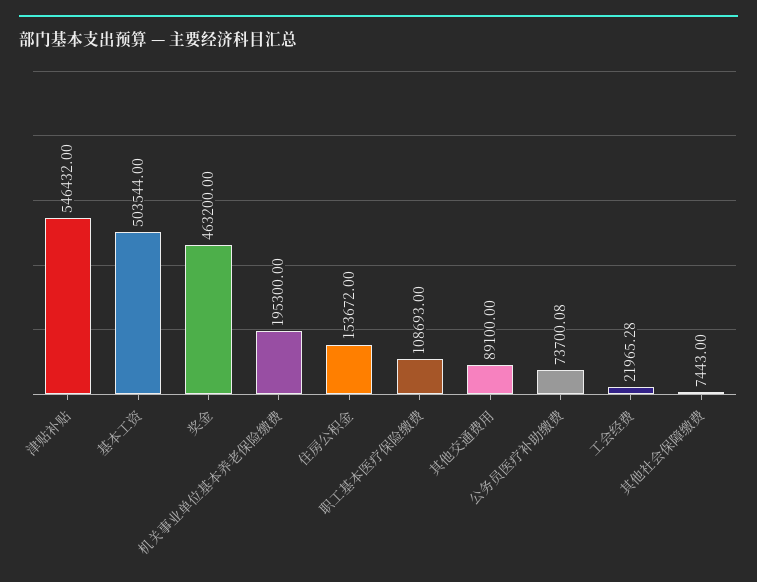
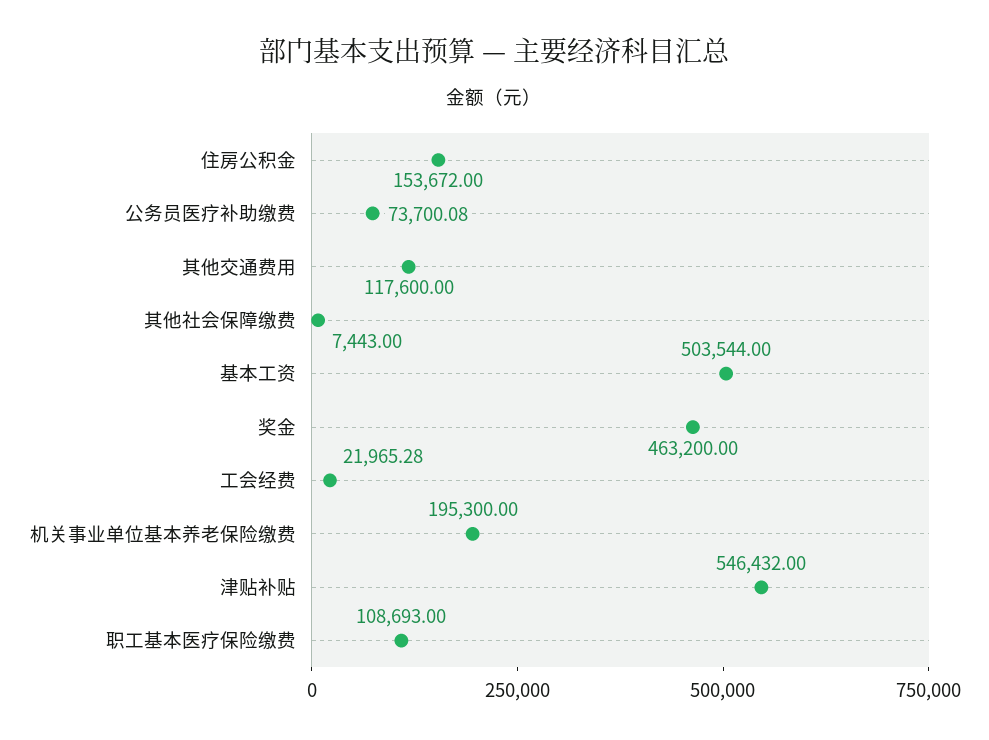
其他交通费用: 89100 -> 117600

